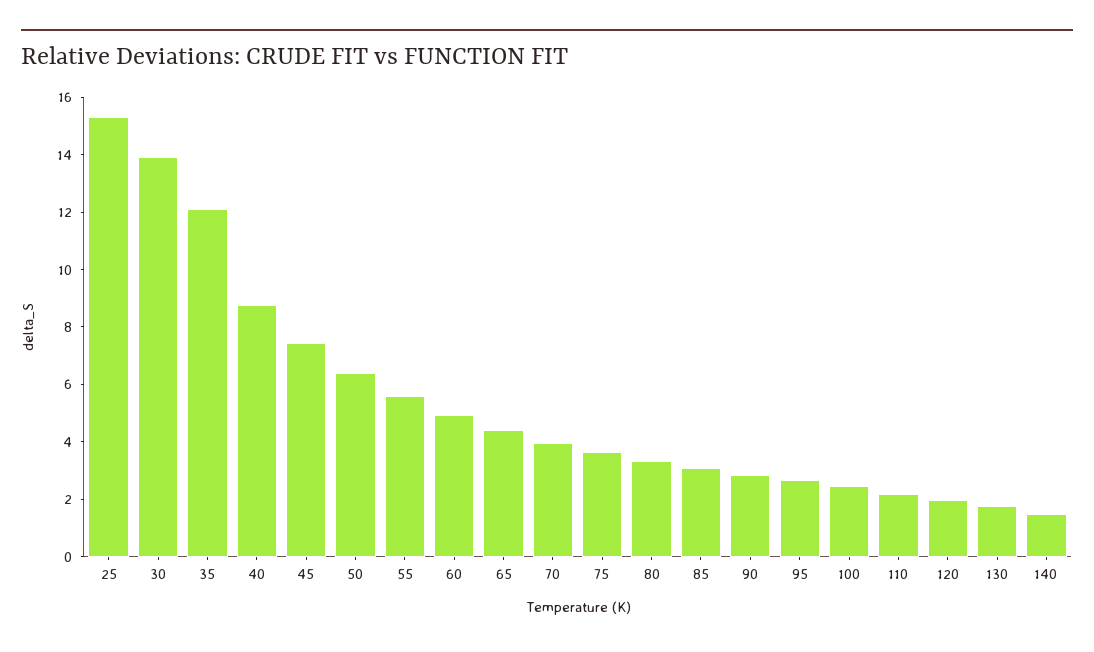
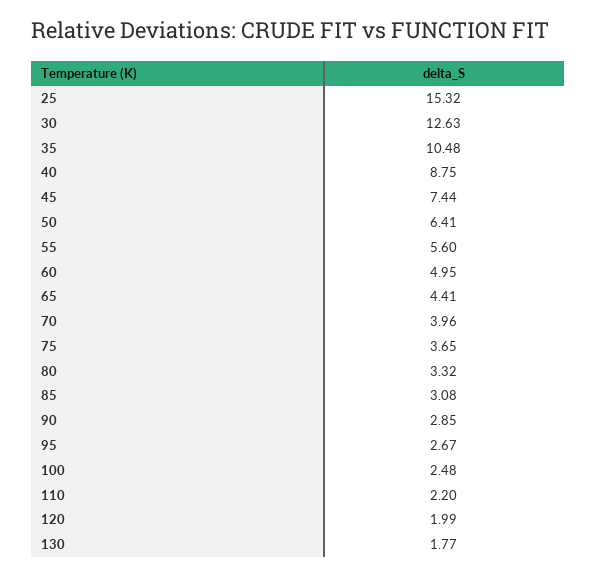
30: 14 -> 12.63
35: 12 -> 10.48
140: 1.5 -> none

